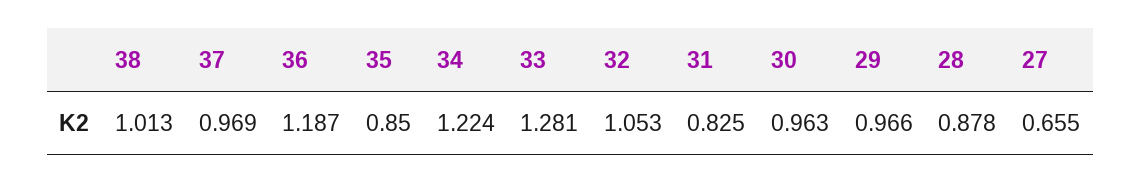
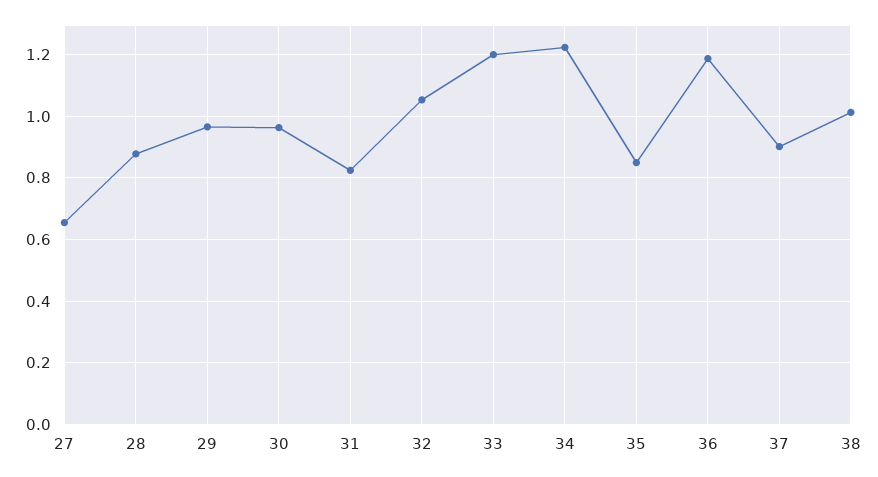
37: 0.969 -> 0.9
33: 1.281 -> 1.2

